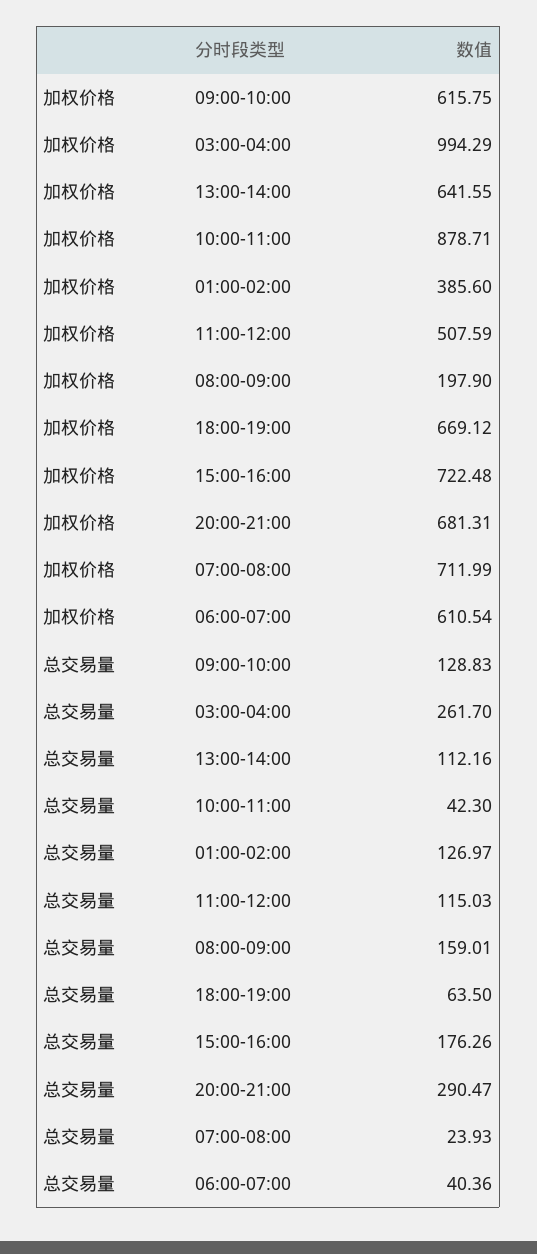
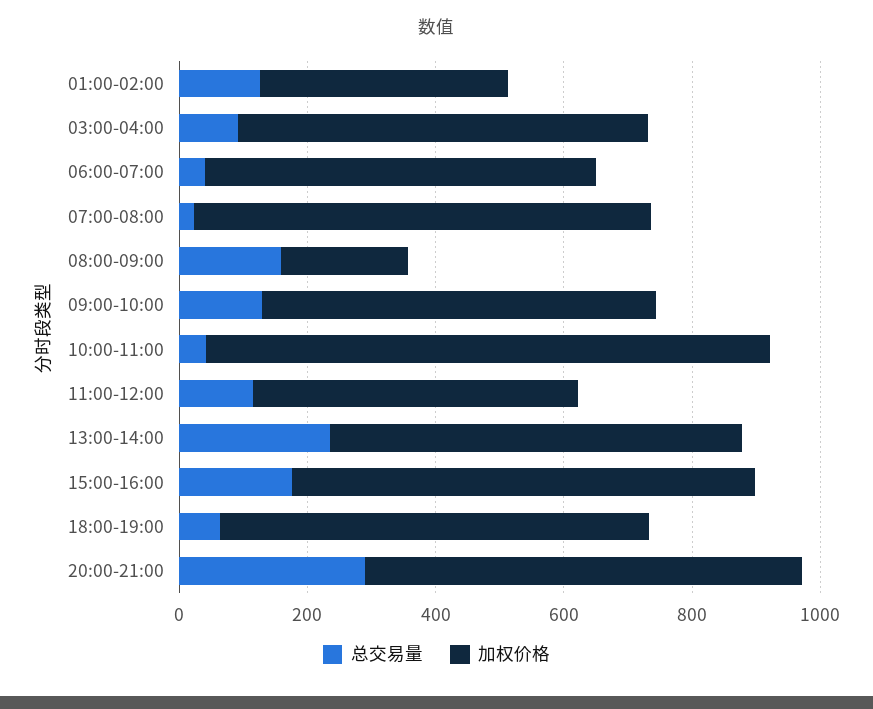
加权价格, 03:00-04:00: 994.29 -> 650
总交易量, 03:00-04:00: 261.7 -> 100
总交易量, 13:00-14:00: 112.16 -> 250

